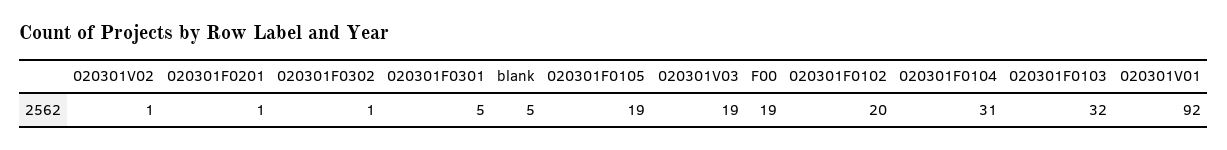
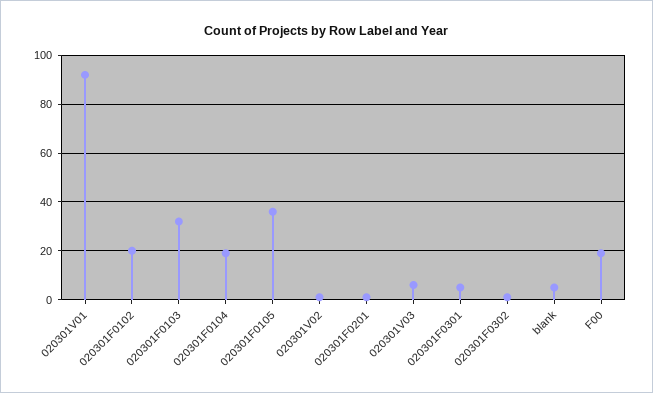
020301F0105: 19 -> 35
020301V03: 19 -> 5
020301F0104: 31 -> 20

